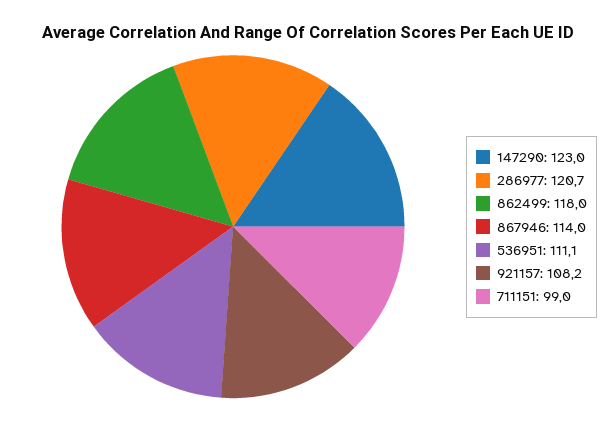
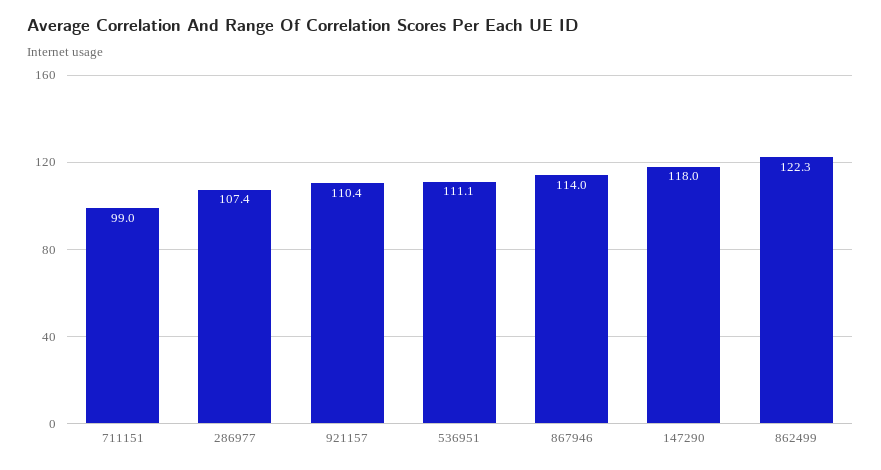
147290: 123 -> 118
286977: 120.7 -> 107.4
862499: 118 -> 122.3
921157: 108.2 -> 110.4

